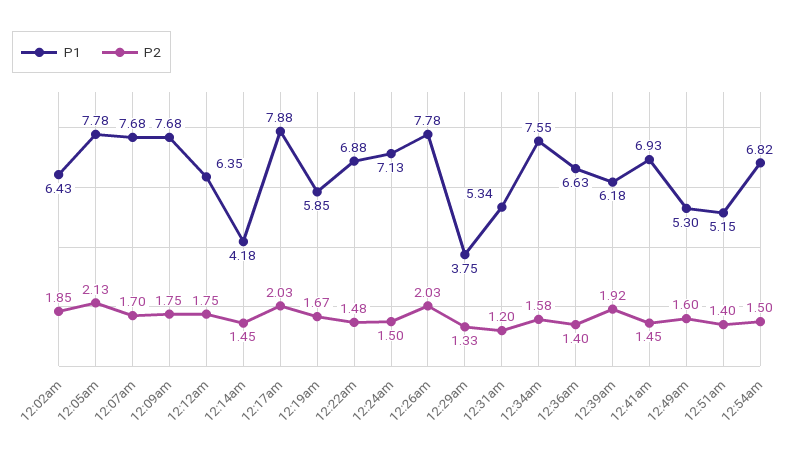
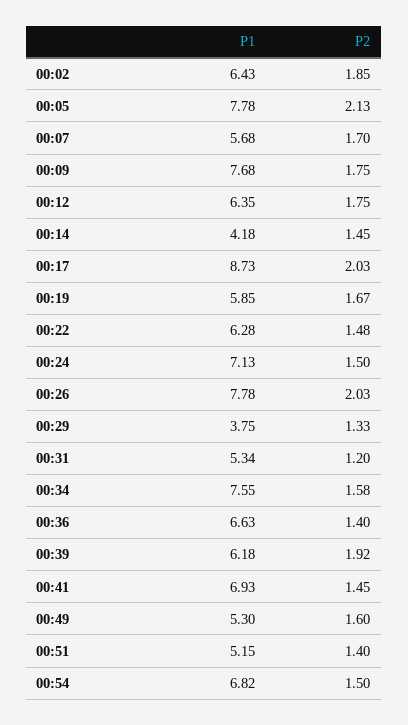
P1, 12:07am: 7.68 -> 5.68
P1, 12:17am: 7.88 -> 8.73
P1, 12:22am: 6.88 -> 6.28

